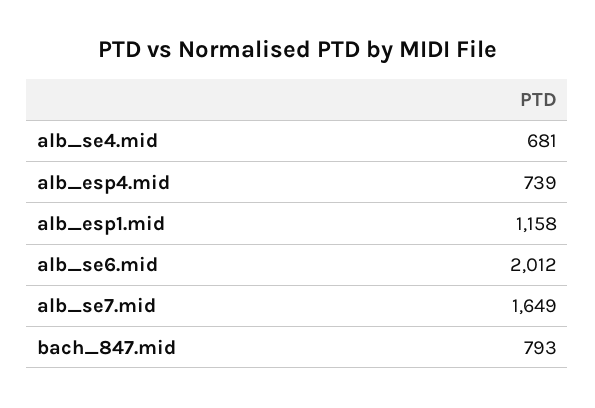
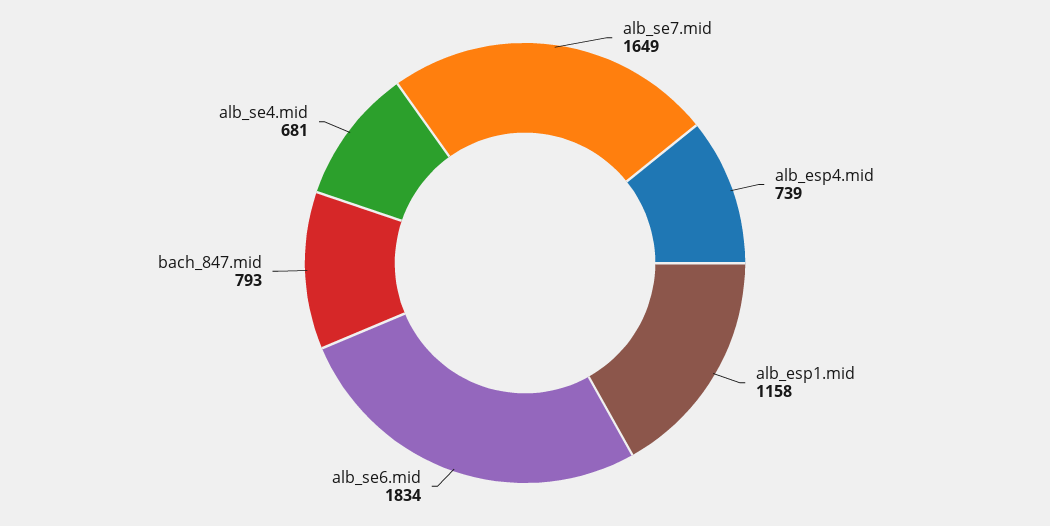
alb_se6.mid: 2012 -> 1834

